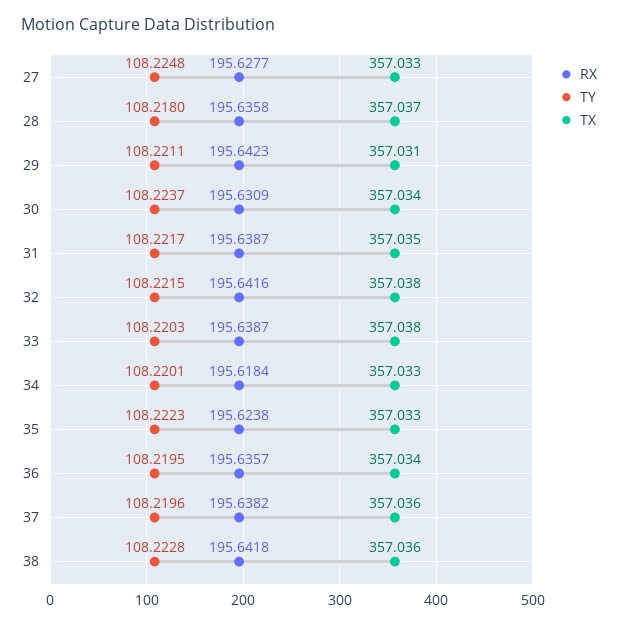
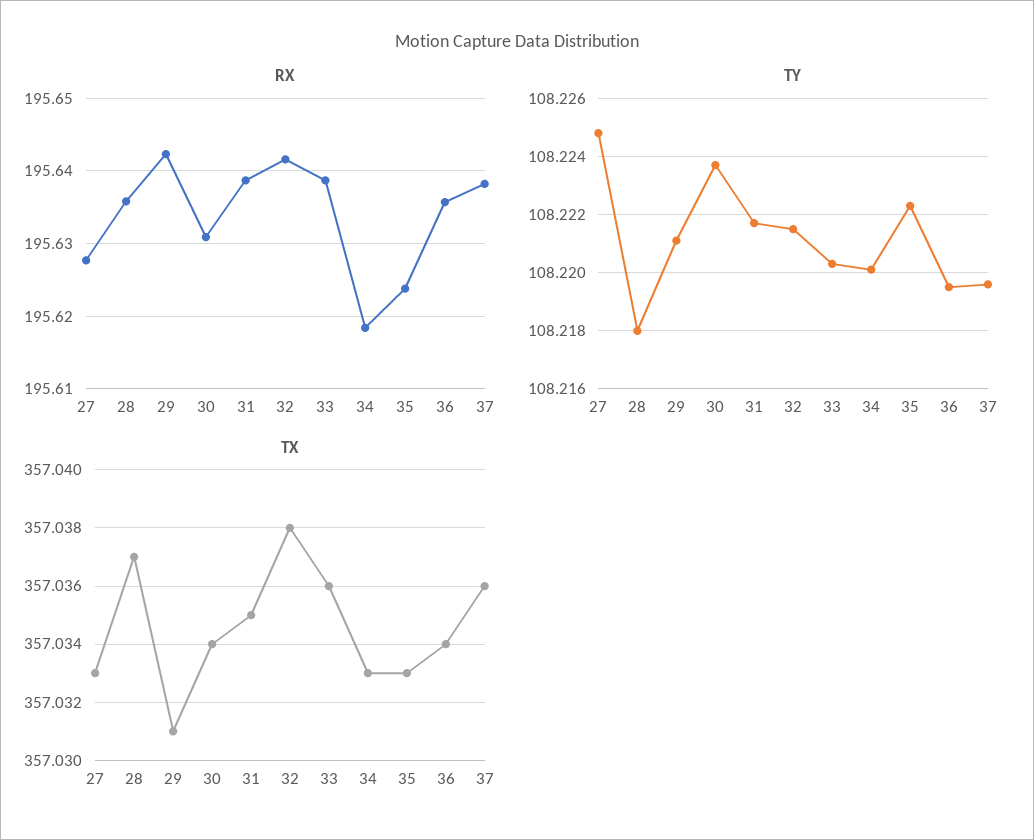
TX, 33: 357.038 -> 357.036
RX, 38: 195.6418 -> none
TY, 38: 108.2228 -> none
TX, 38: 357.036 -> none

